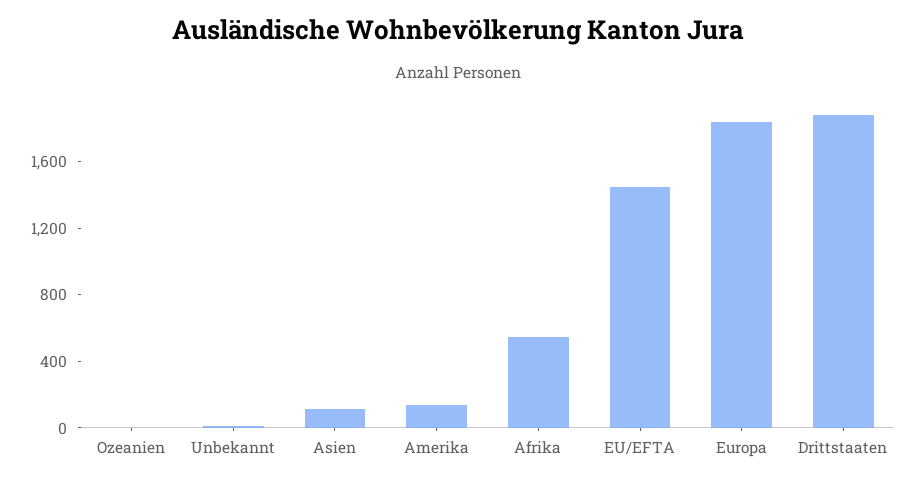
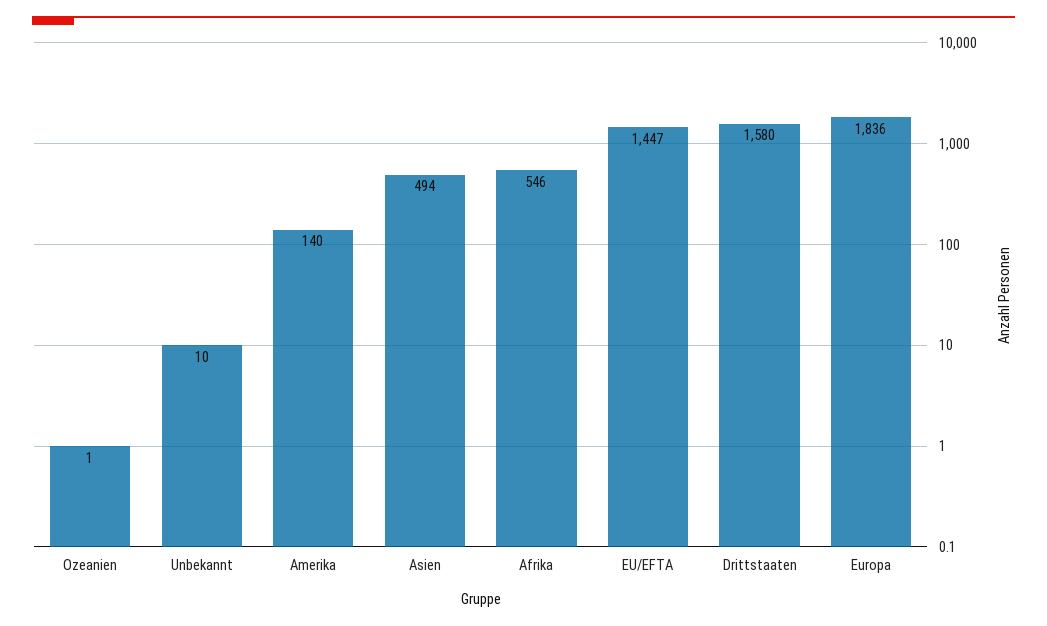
Asien: 100 -> 494
Drittstaaten: 1900 -> 1580

